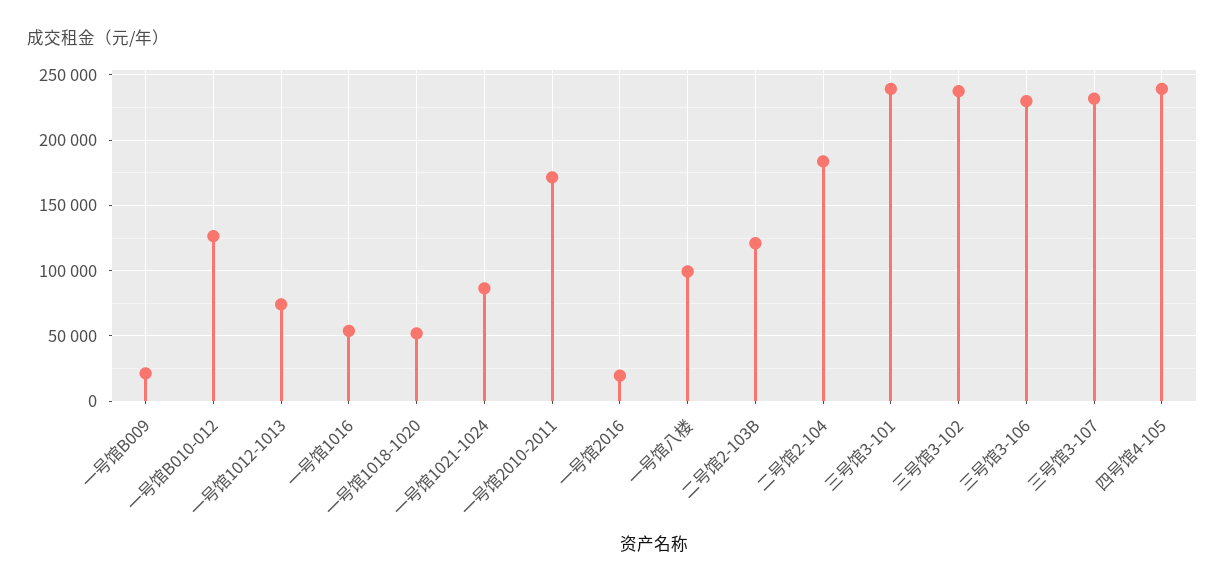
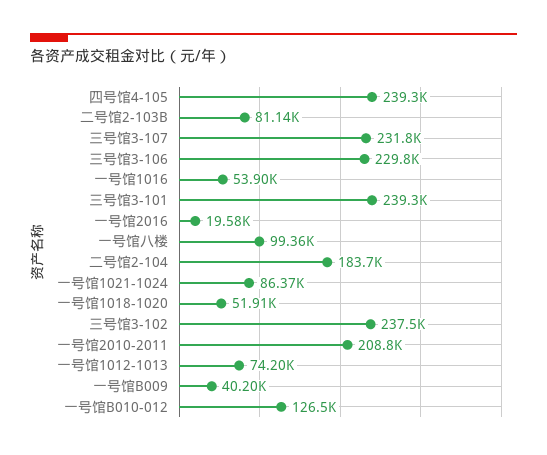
一号馆B009: 20000 -> 40200
一号馆2010-2011: 170000 -> 208800
二号馆2-103B: 120000 -> 81140

